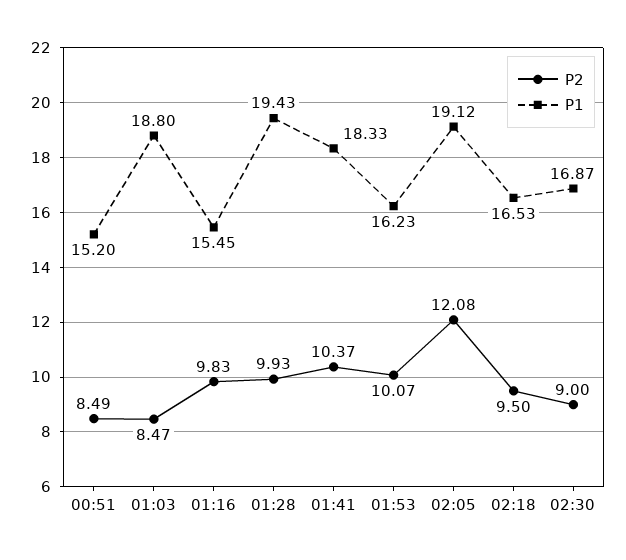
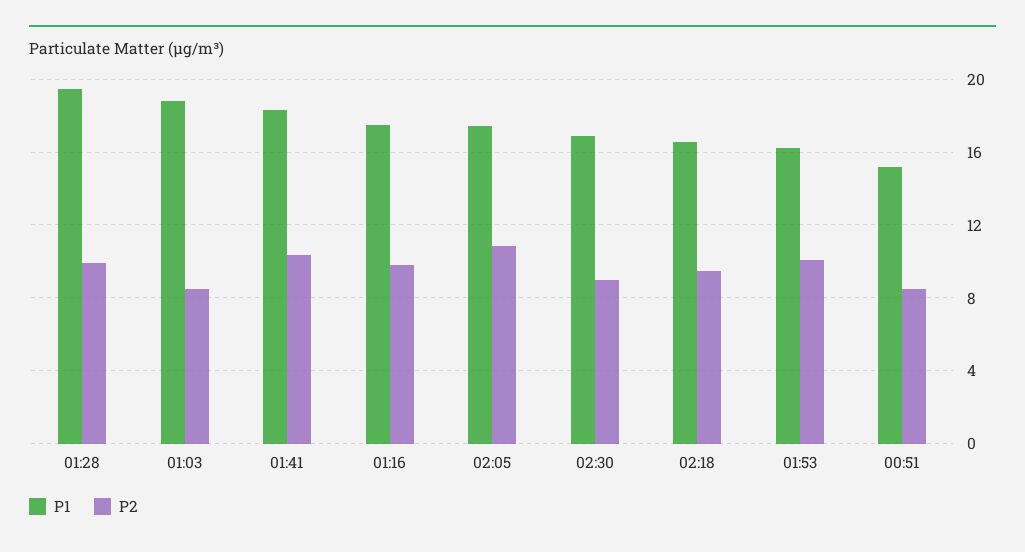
P1, 01:16: 15.45 -> 17.5
P2, 02:05: 12.08 -> 11
P1, 02:05: 19.12 -> 17.5

